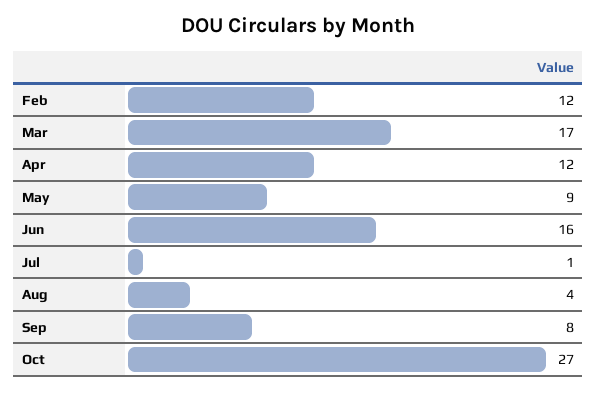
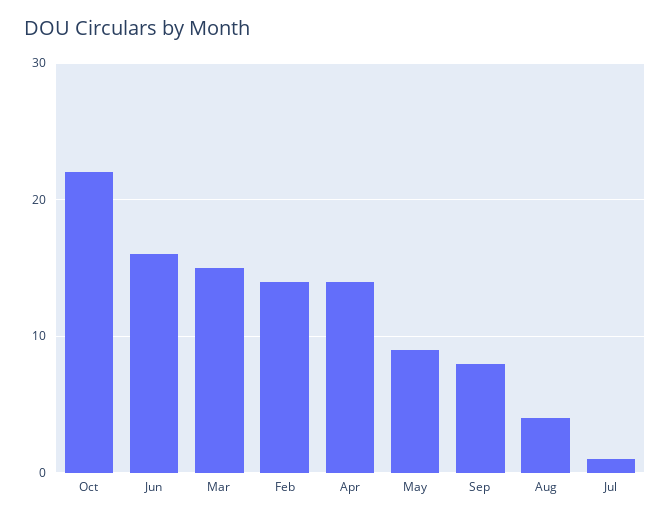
Feb: 12 -> 14
Mar: 17 -> 15
Apr: 12 -> 14
Oct: 27 -> 22

